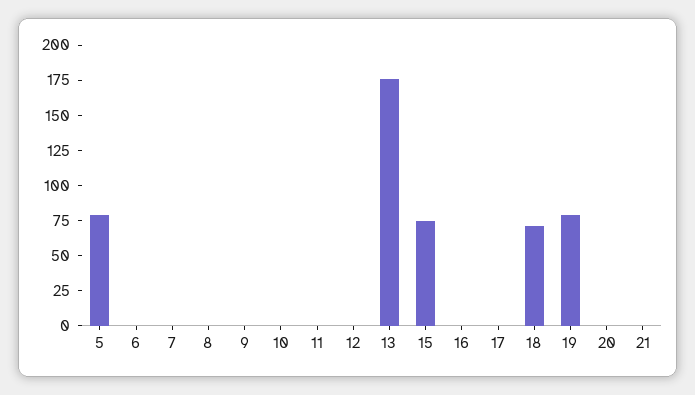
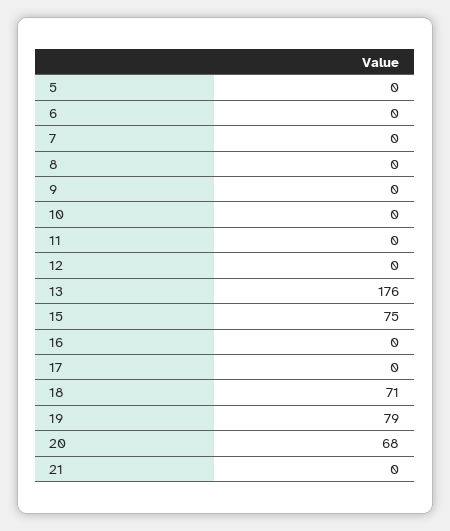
5: 75 -> 0
20: 0 -> 68

